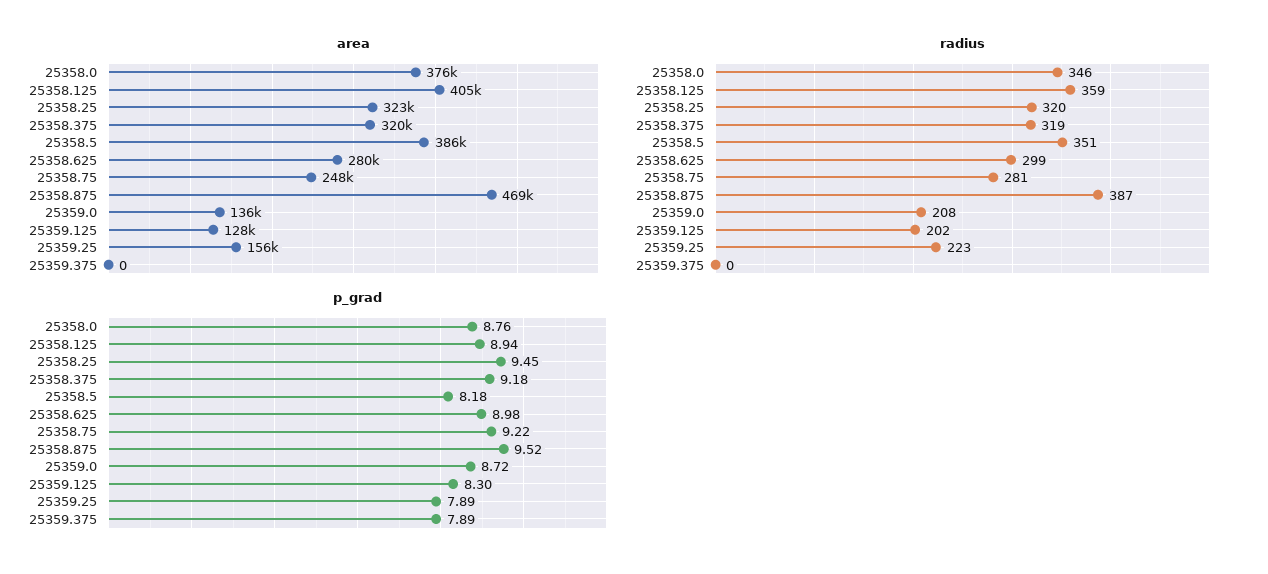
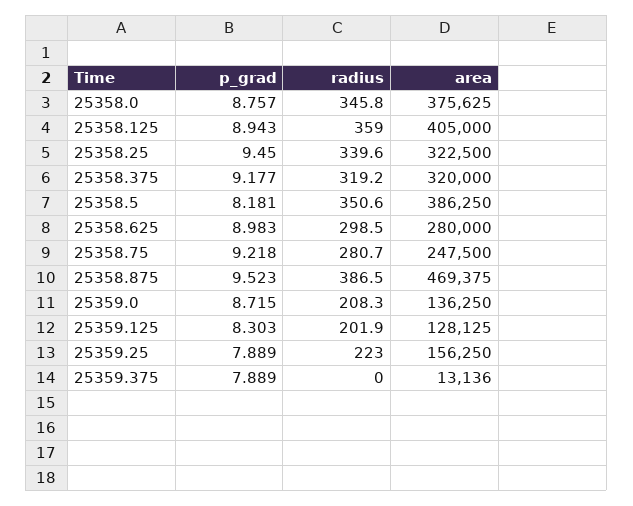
area, 25359.375: 0 -> 13136
radius, 25358.25: 320 -> 339.6

